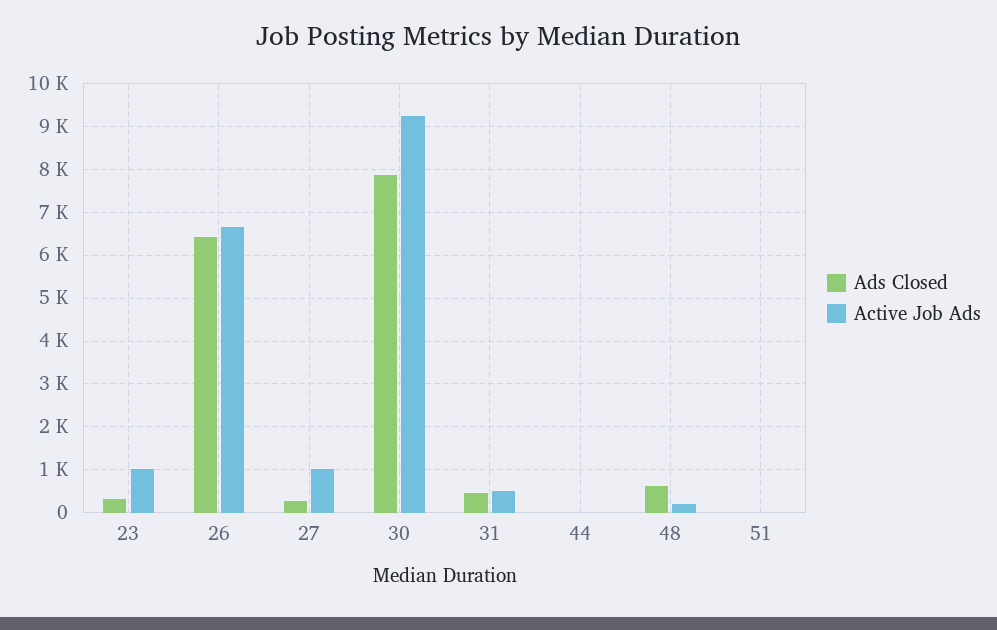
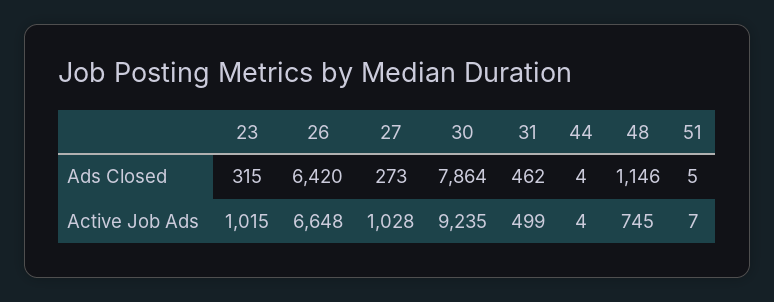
Ads Closed, 48: 600 -> 1146
Active Job Ads, 48: 200 -> 745

